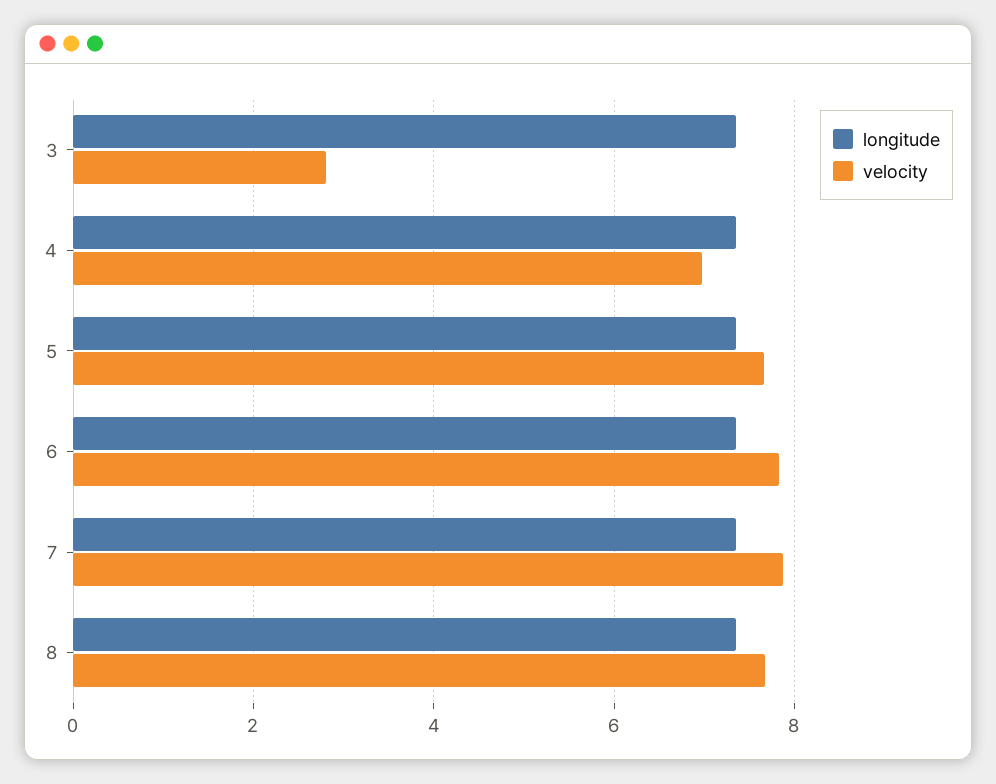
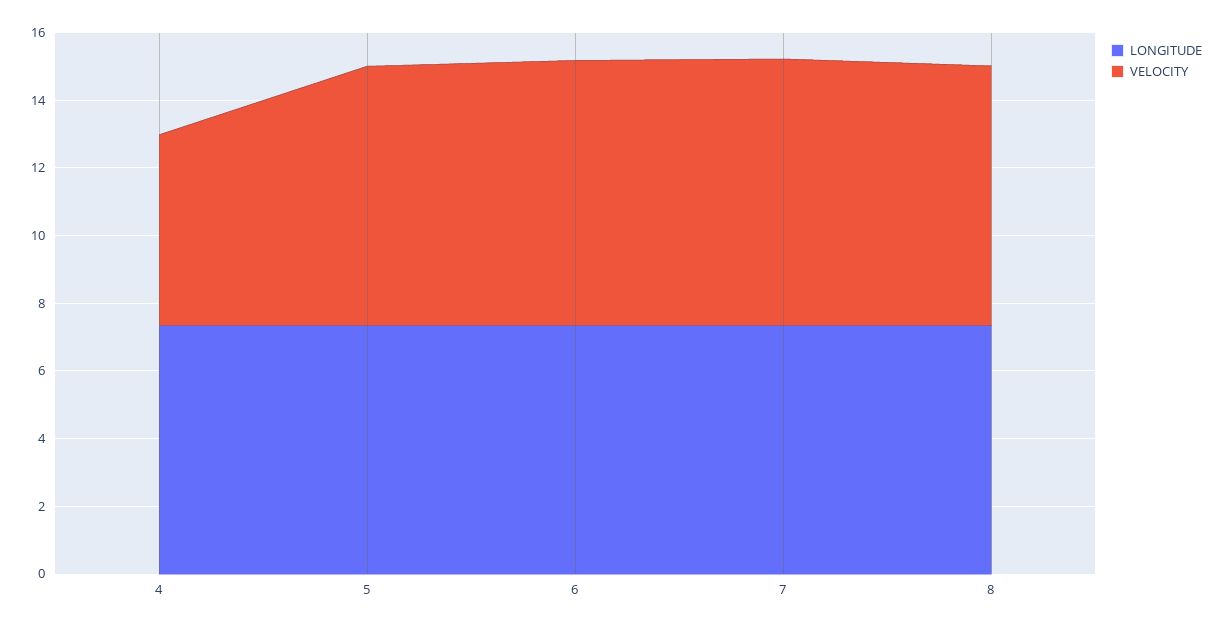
longitude, 3: 7.4 -> none
velocity, 3: 2.8 -> none
velocity, 4: 7 -> 5.5

